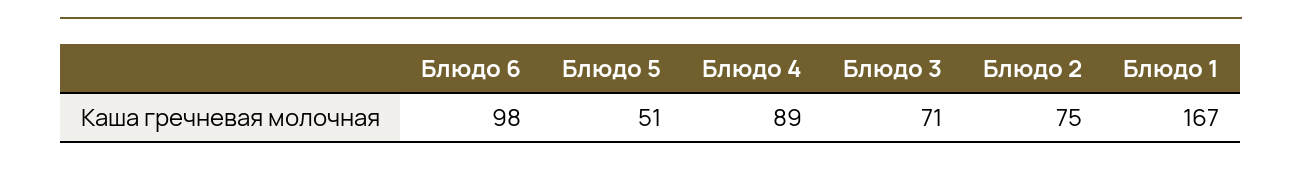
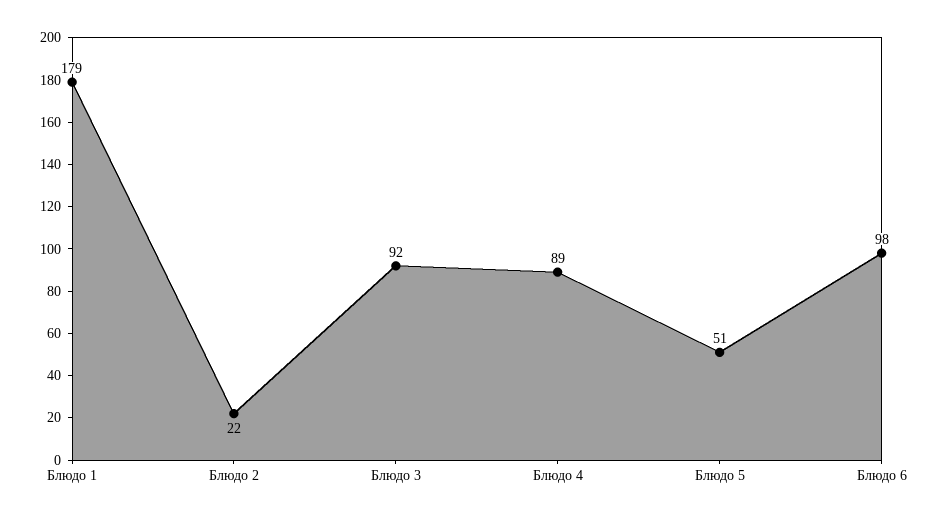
Блюдо 3: 71 -> 92
Блюдо 2: 75 -> 22
Блюдо 1: 167 -> 179

